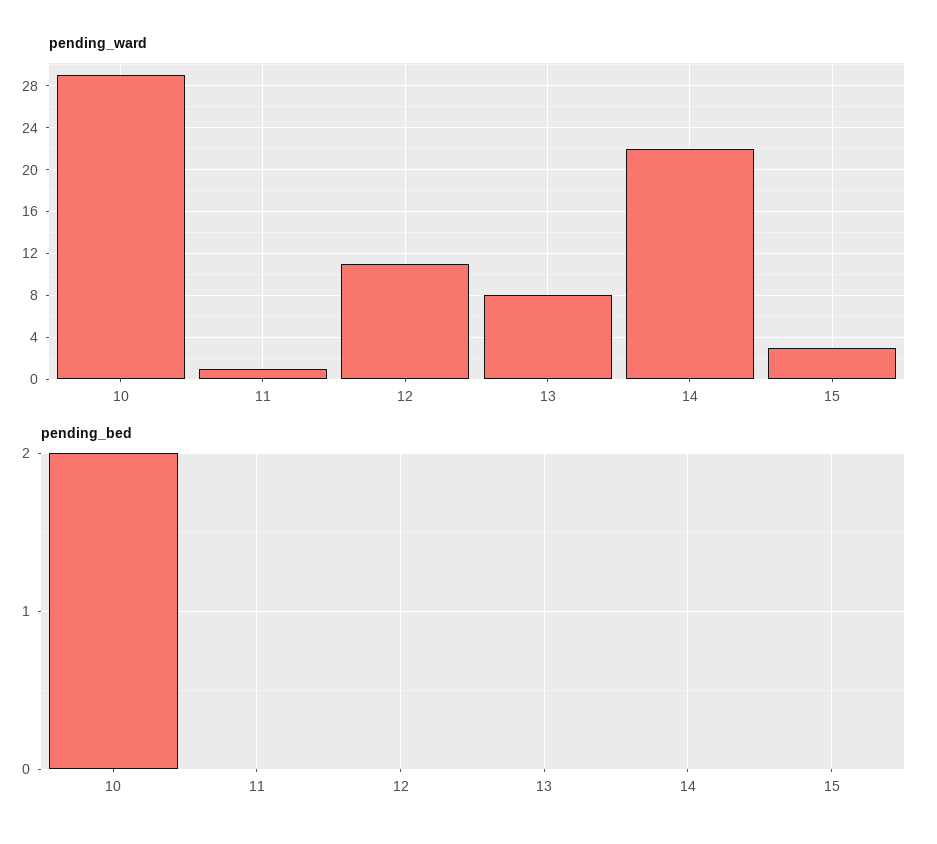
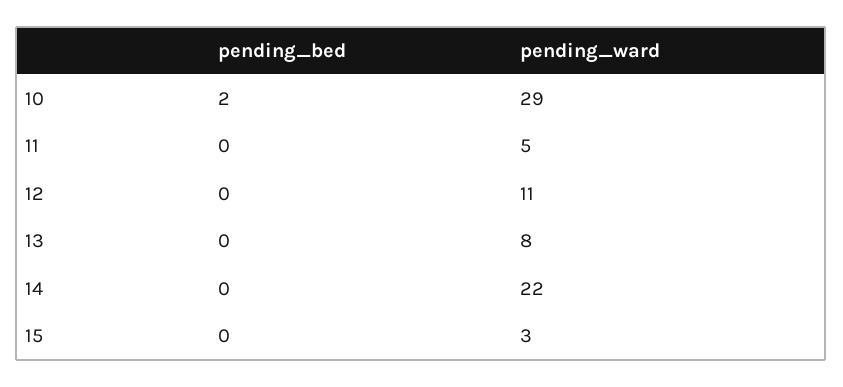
pending_ward, 11: 1 -> 5

